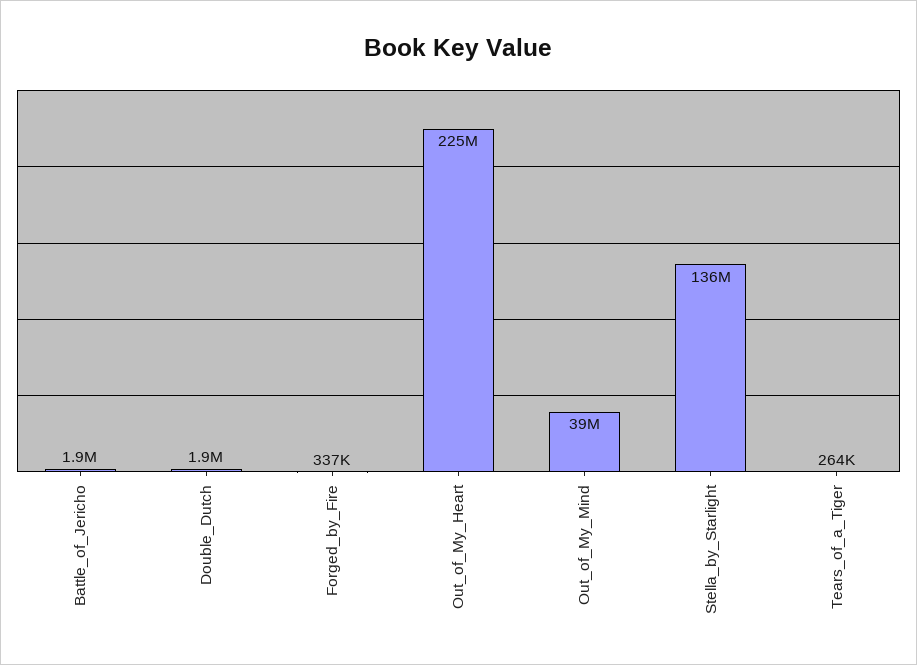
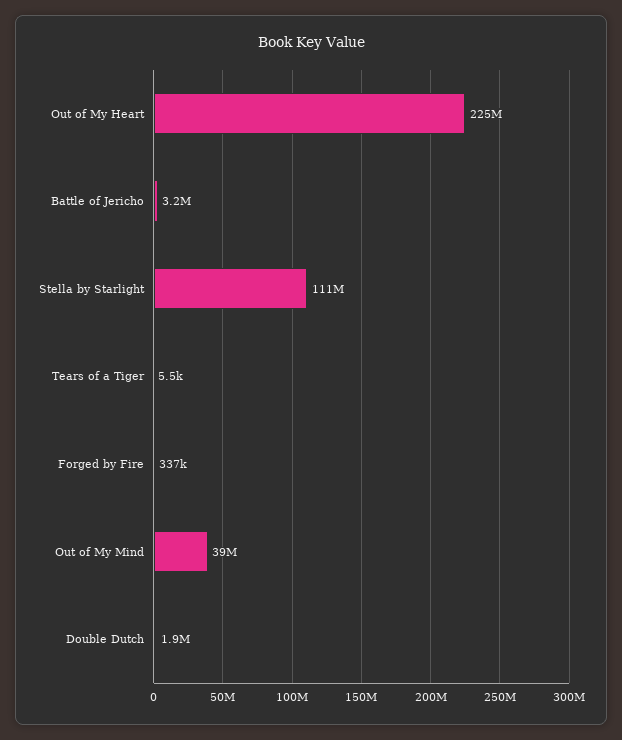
Battle_of_Jericho: 1900000 -> 3200000
Stella_by_Starlight: 136000000 -> 111000000
Tears_of_a_Tiger: 264000 -> 5500

